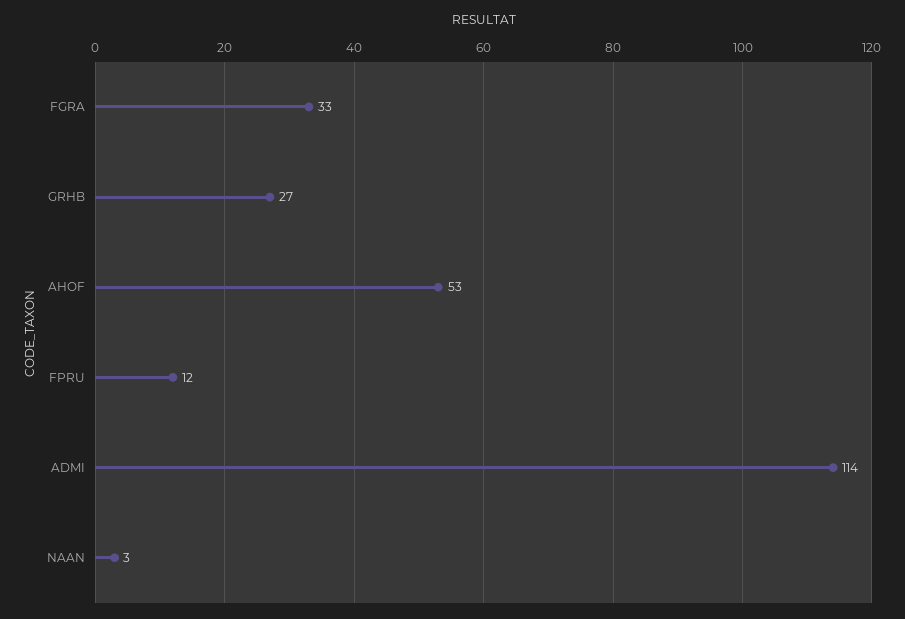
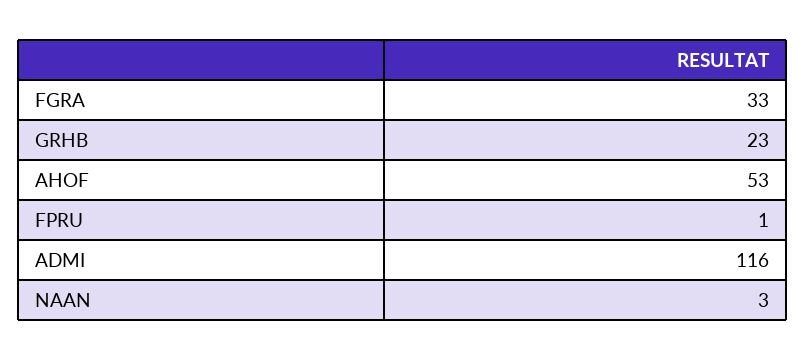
GRHB: 27 -> 23
FPRU: 12 -> 1
ADMI: 114 -> 116

